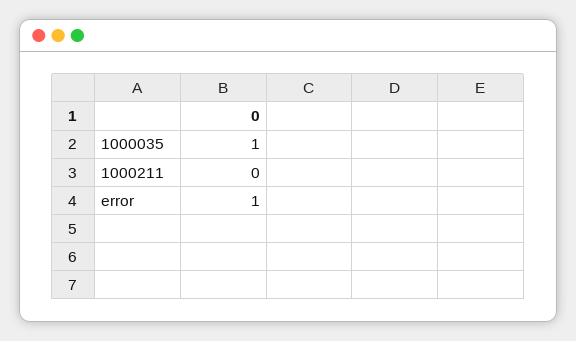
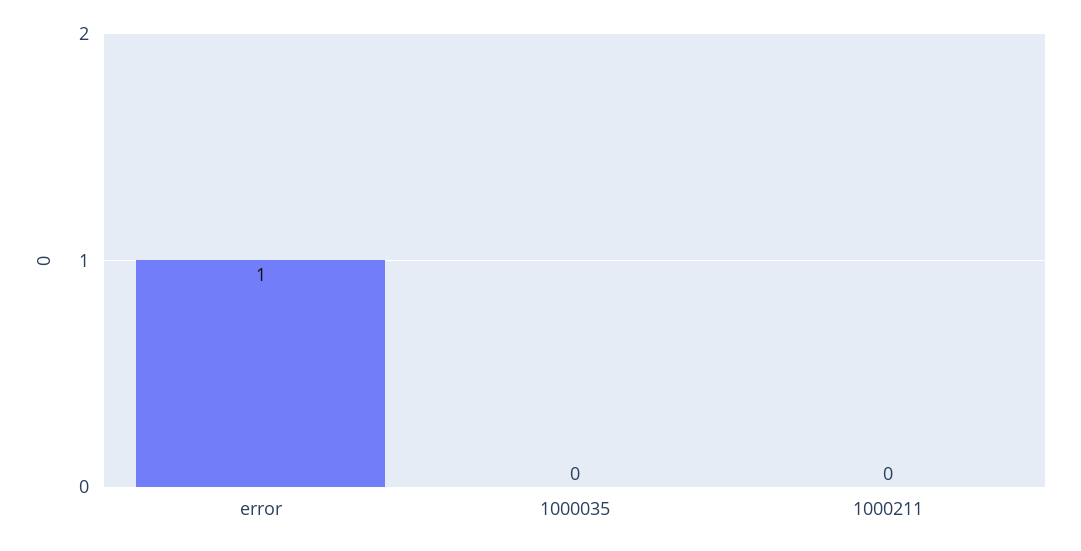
1000035: 1 -> 0

